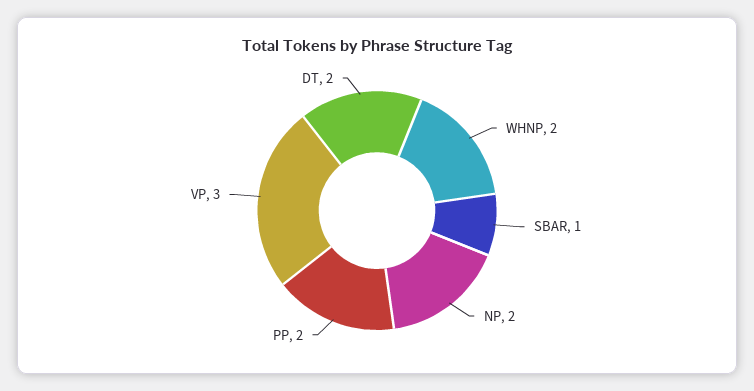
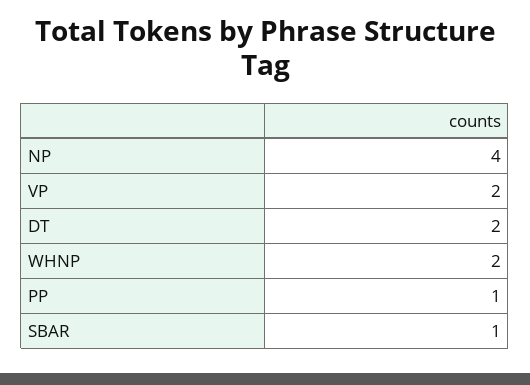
NP: 2 -> 4
PP: 2 -> 1
VP: 3 -> 2

